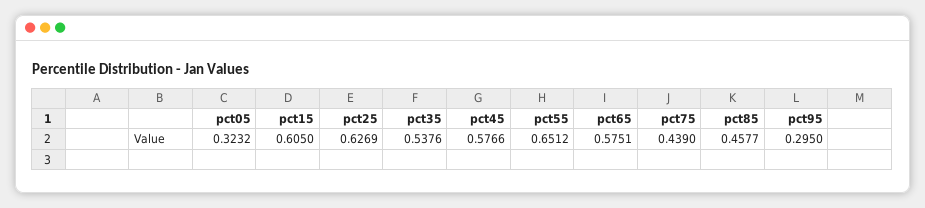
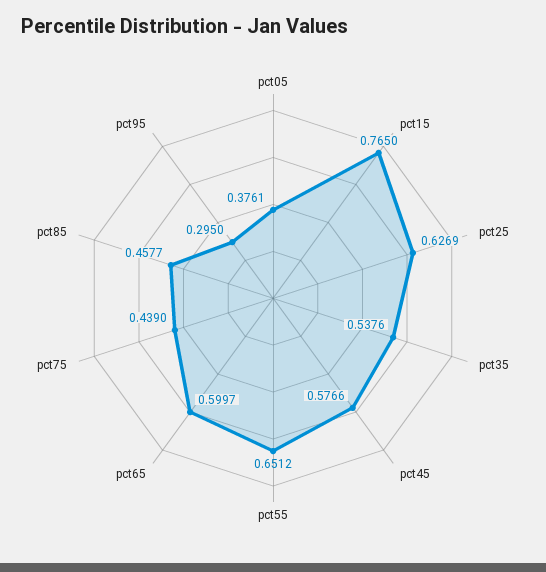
pct05: 0.3232 -> 0.3761
pct15: 0.605 -> 0.765
pct65: 0.5751 -> 0.5997

